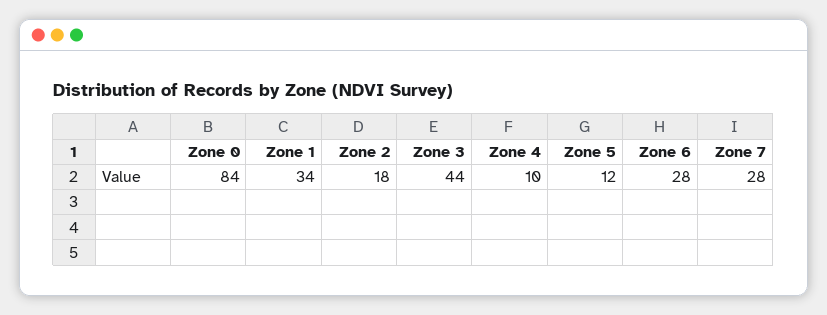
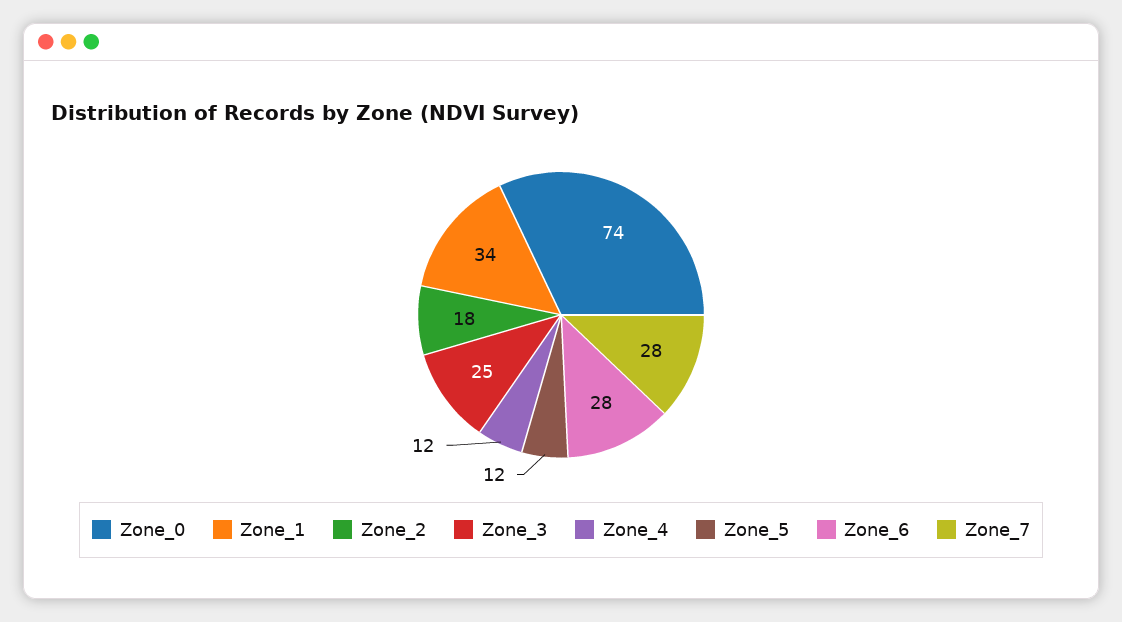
Zone 0: 84 -> 74
Zone 3: 44 -> 25
Zone 4: 10 -> 12

